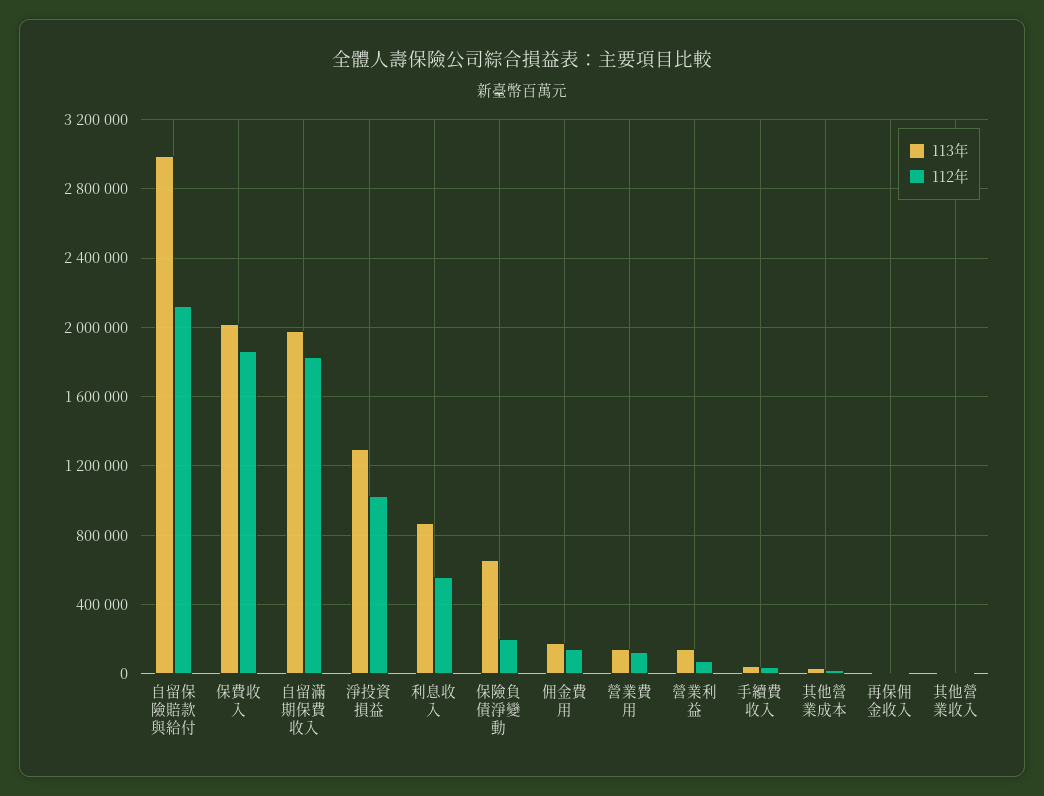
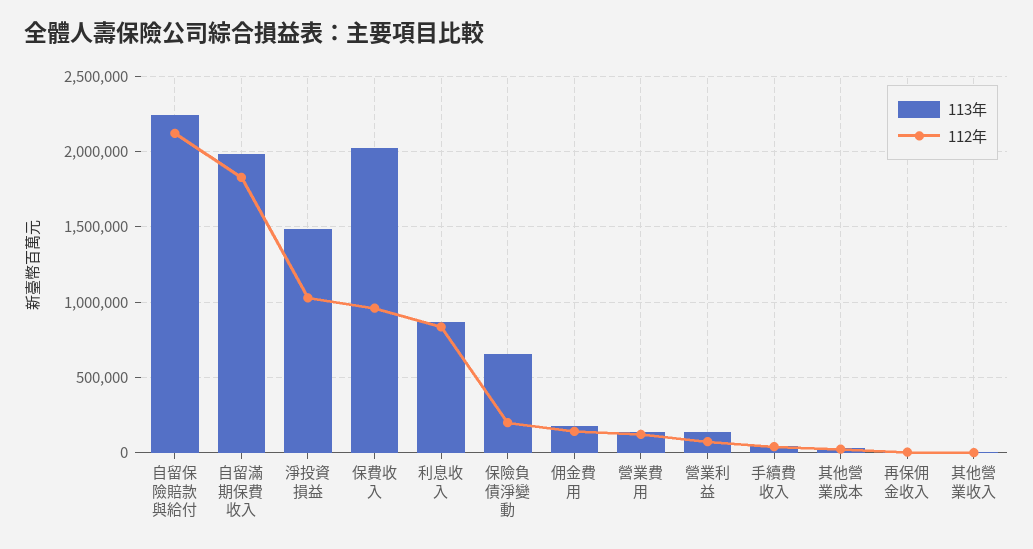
113年, 自留保險賠款與給付: 3000000 -> 2250000
112年, 保費收入: 1850000 -> 950000
113年, 淨投資損益: 1300000 -> 1500000
112年, 利息收入: 550000 -> 850000

